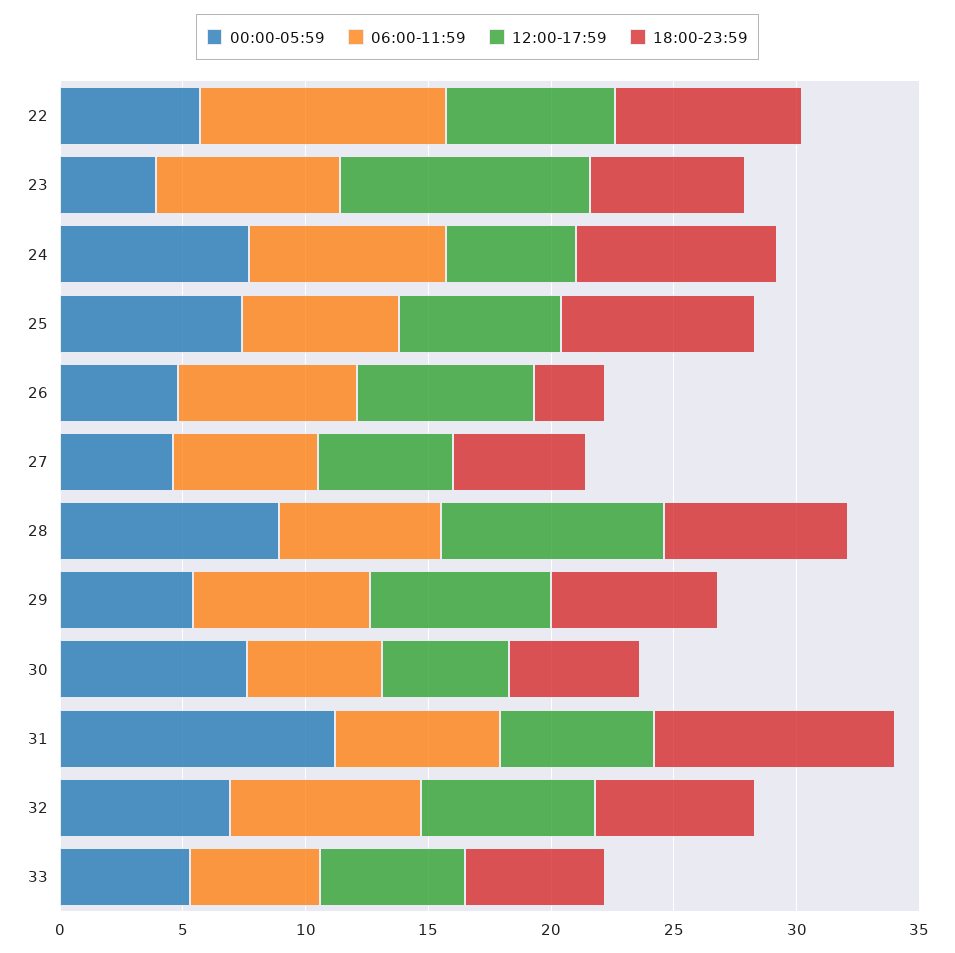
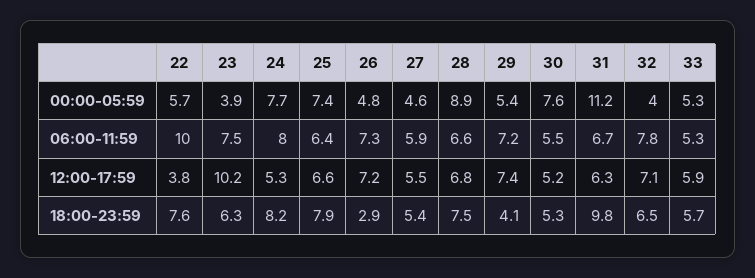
12:00-17:59, 22: 7 -> 3.8
12:00-17:59, 28: 9 -> 6.8
18:00-23:59, 29: 7 -> 4.1
00:00-05:59, 32: 7 -> 4

